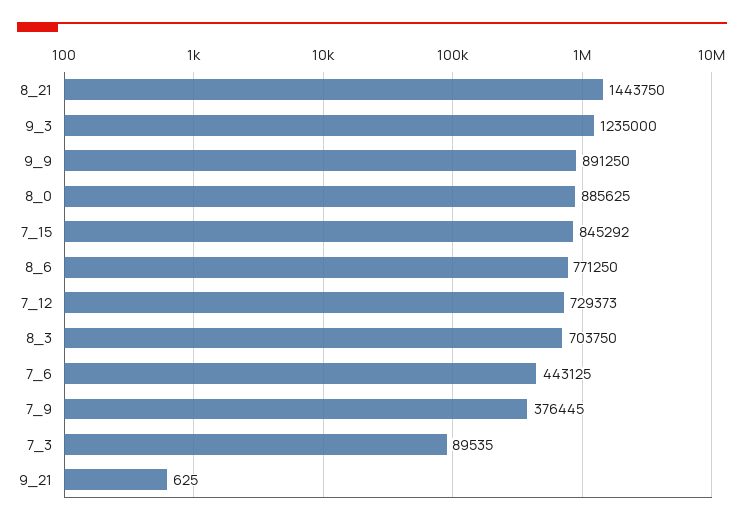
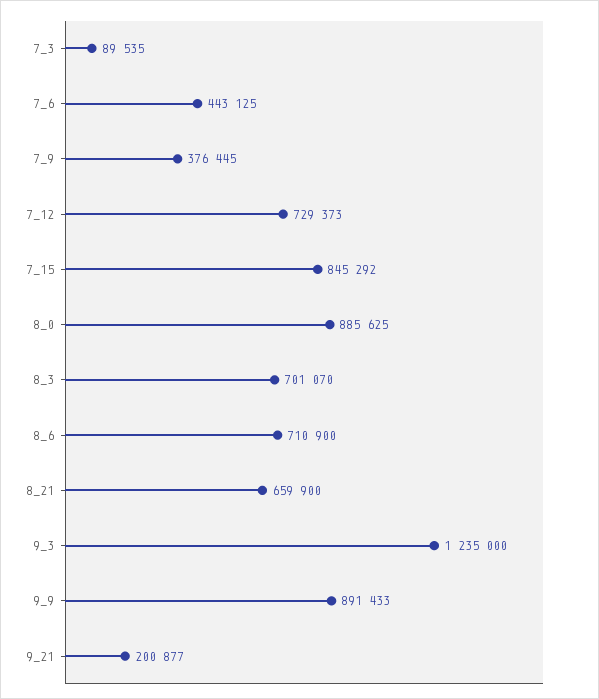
8_21: 1443750 -> 659900
9_9: 891250 -> 891433
8_6: 771250 -> 710900
8_3: 703750 -> 701070
9_21: 625 -> 200877

